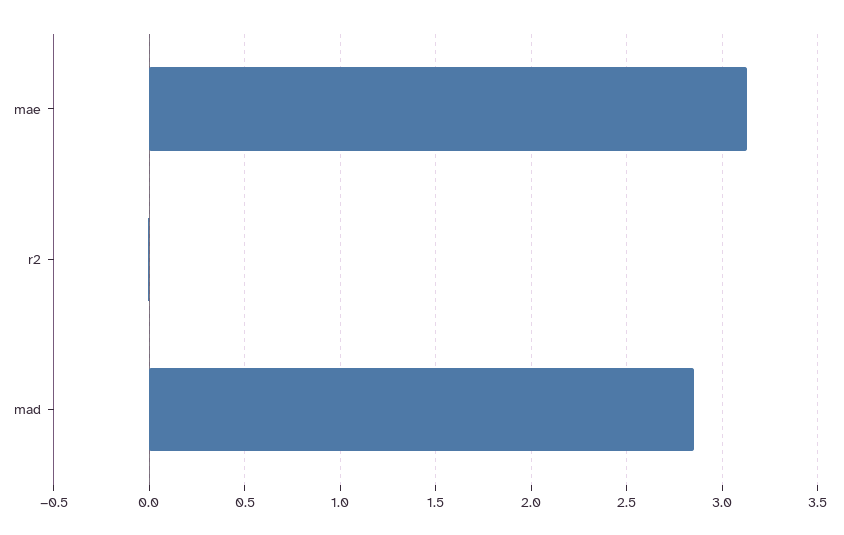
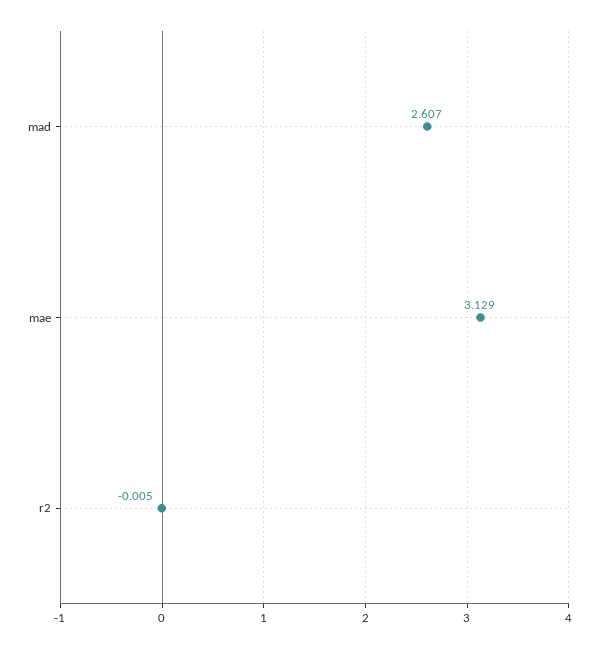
mad: 2.85 -> 2.607

